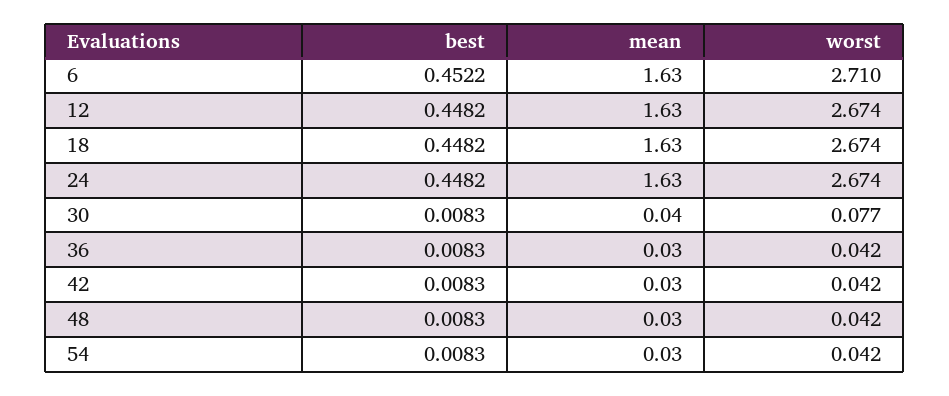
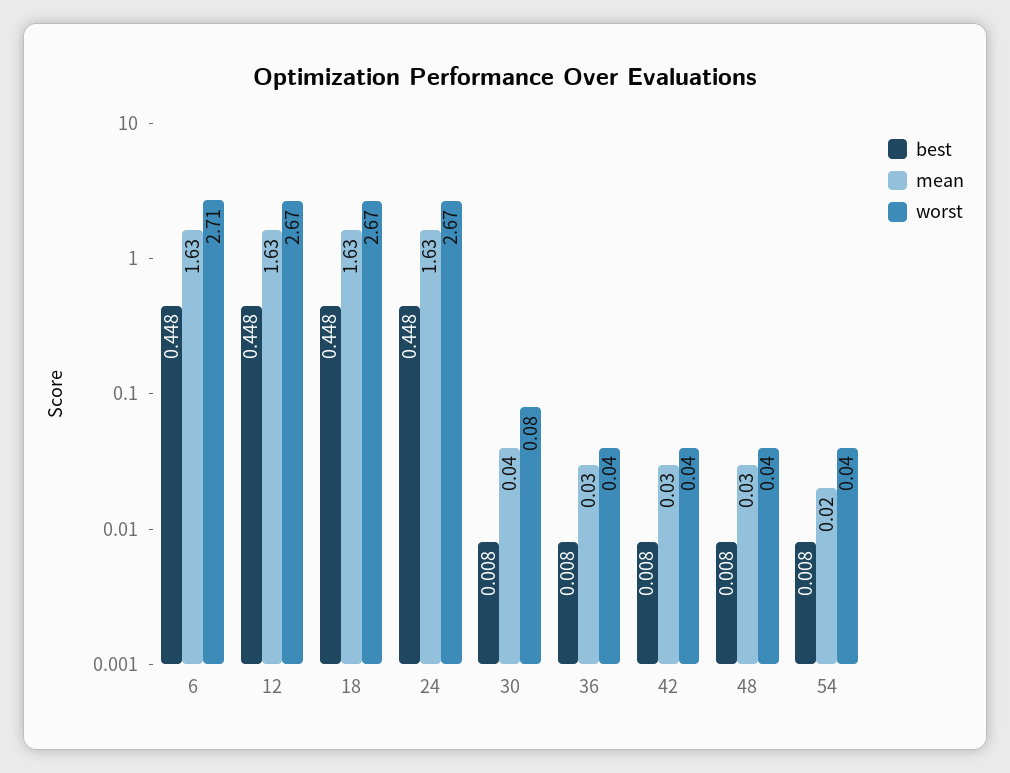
best, 6: 0.4522 -> 0.448
mean, 54: 0.03 -> 0.02

